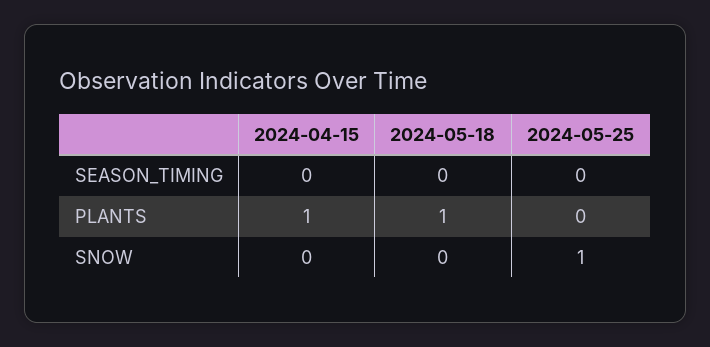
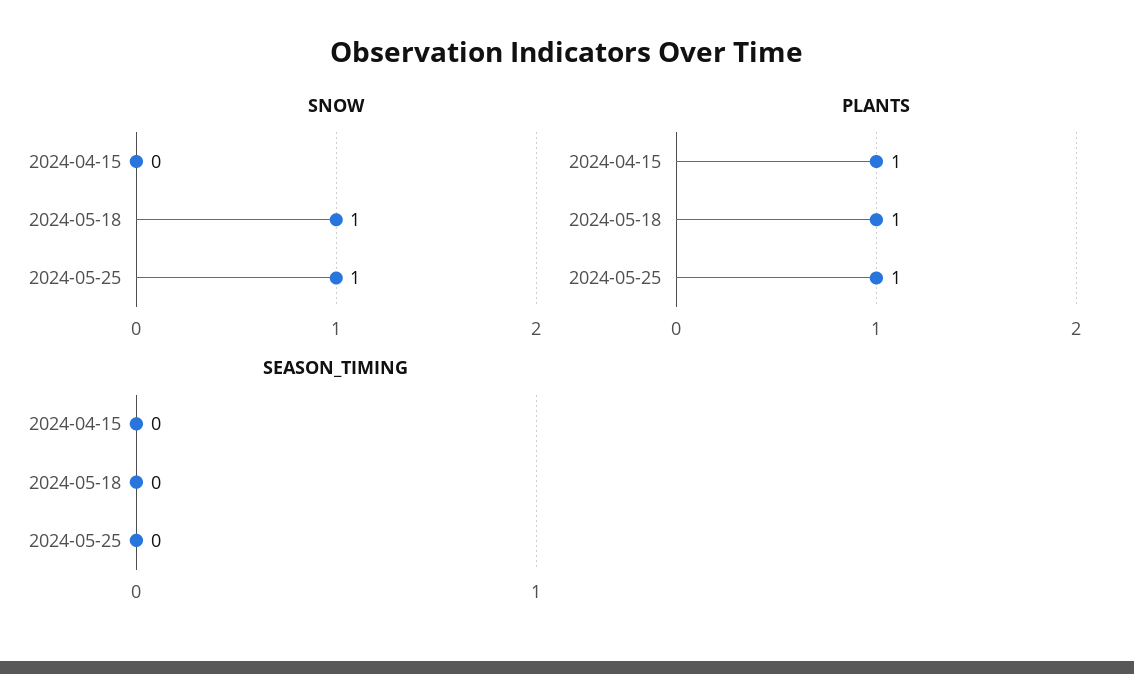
PLANTS, 2024-05-25: 0 -> 1
SNOW, 2024-05-18: 0 -> 1

